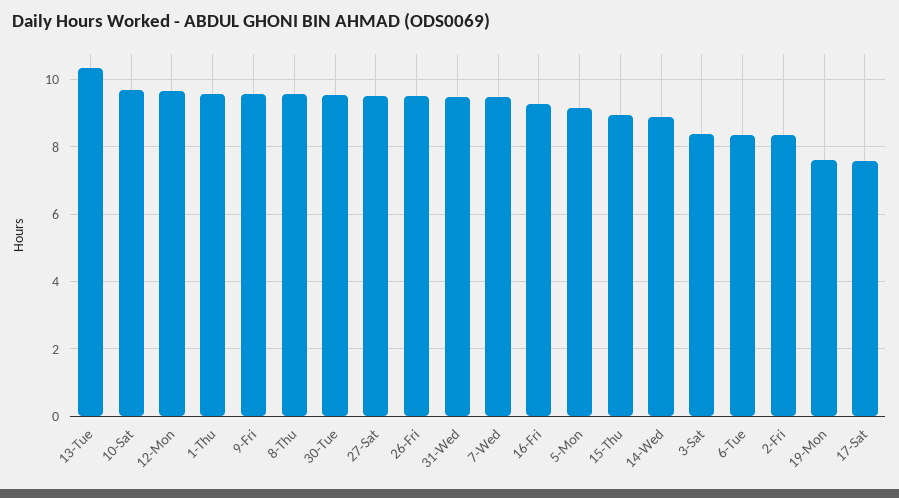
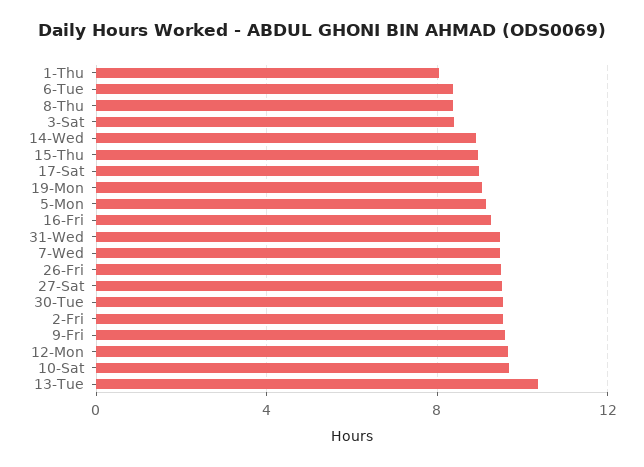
1-Thu: 9.6 -> 8
8-Thu: 9.6 -> 8.5
2-Fri: 8.4 -> 9.5
19-Mon: 7.6 -> 9
17-Sat: 7.6 -> 9

